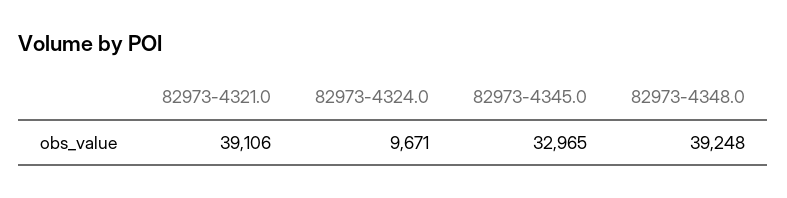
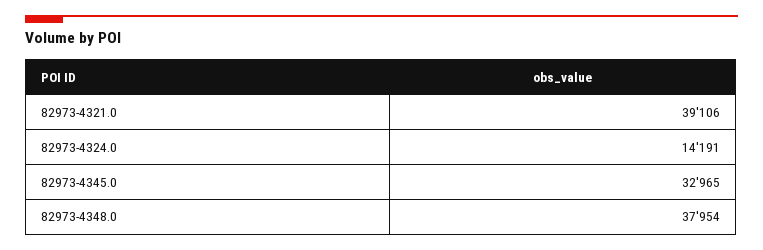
82973-4324.0: 9671 -> 14191
82973-4348.0: 39248 -> 37954

